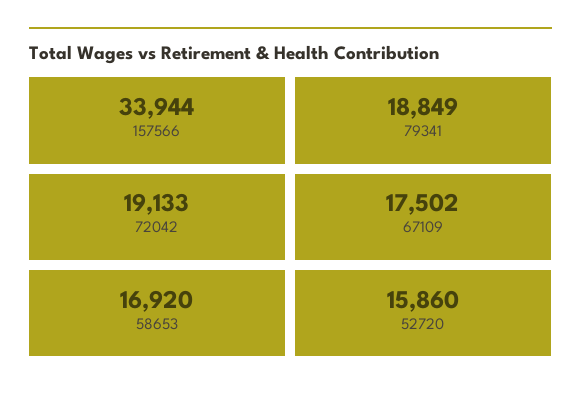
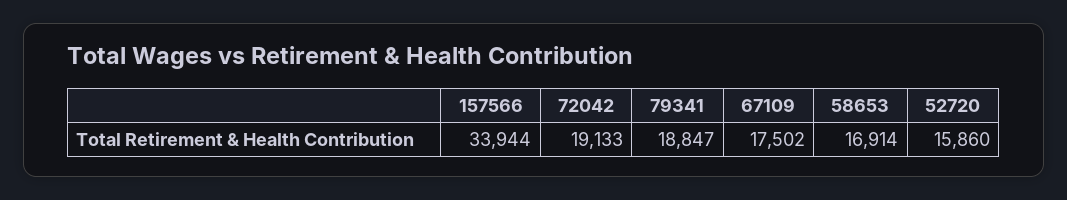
79341: 18849 -> 18847
58653: 16920 -> 16914

